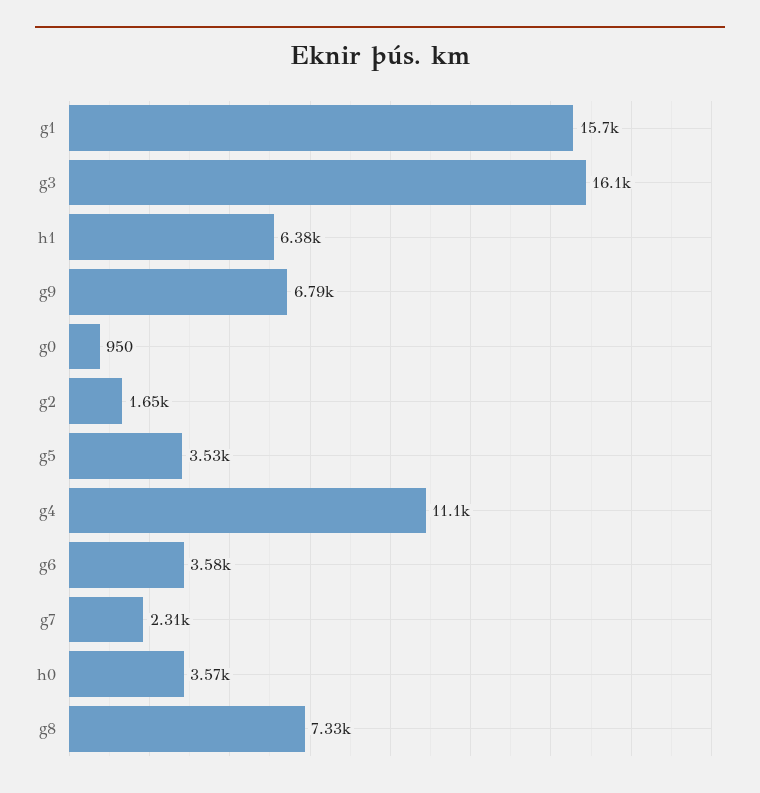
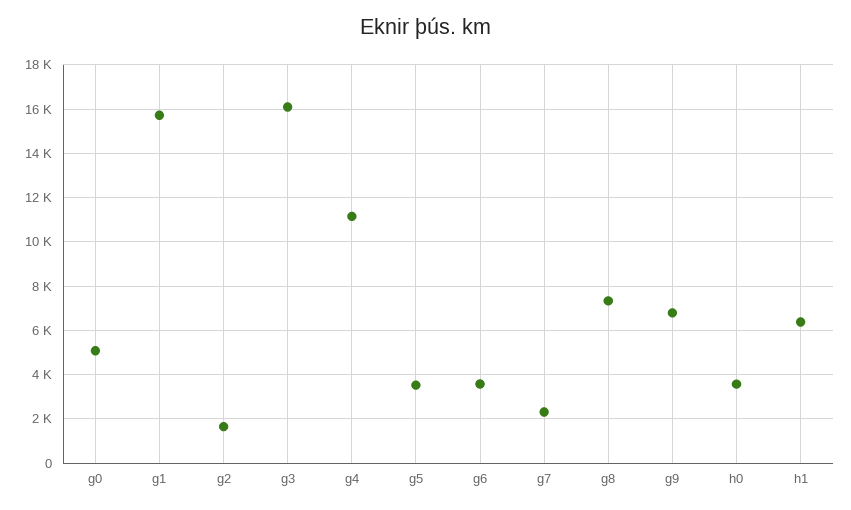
g0: 950 -> 5000

